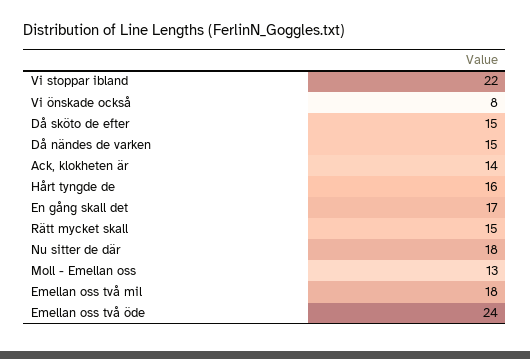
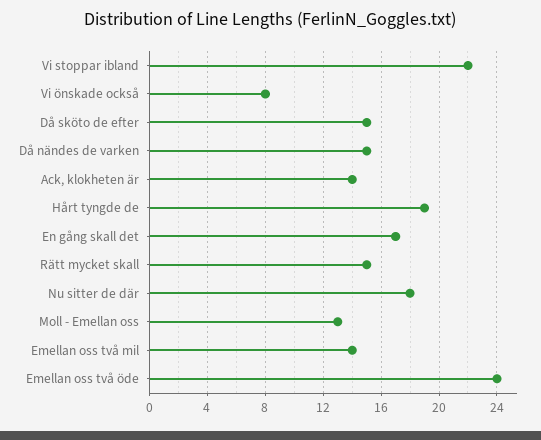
Hårt tyngde de: 16 -> 19
Emellan oss två mil: 18 -> 14

